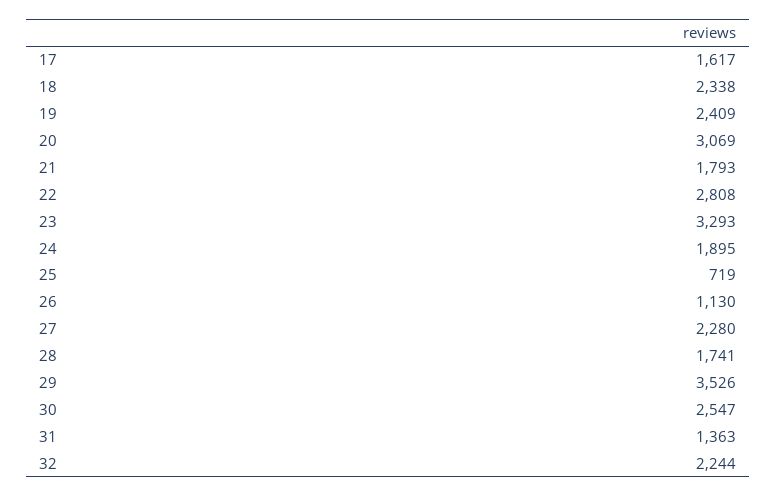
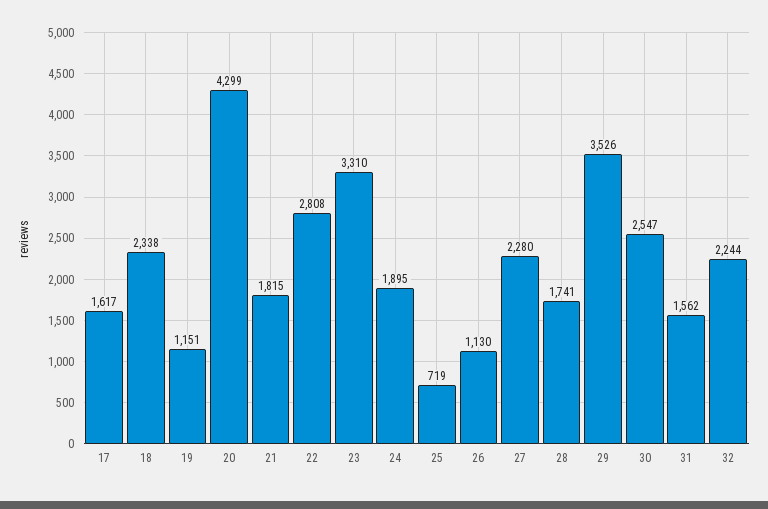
19: 2409 -> 1151
20: 3069 -> 4299
21: 1793 -> 1815
23: 3293 -> 3310
31: 1363 -> 1562

